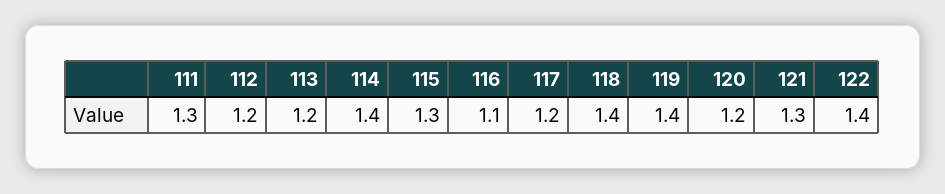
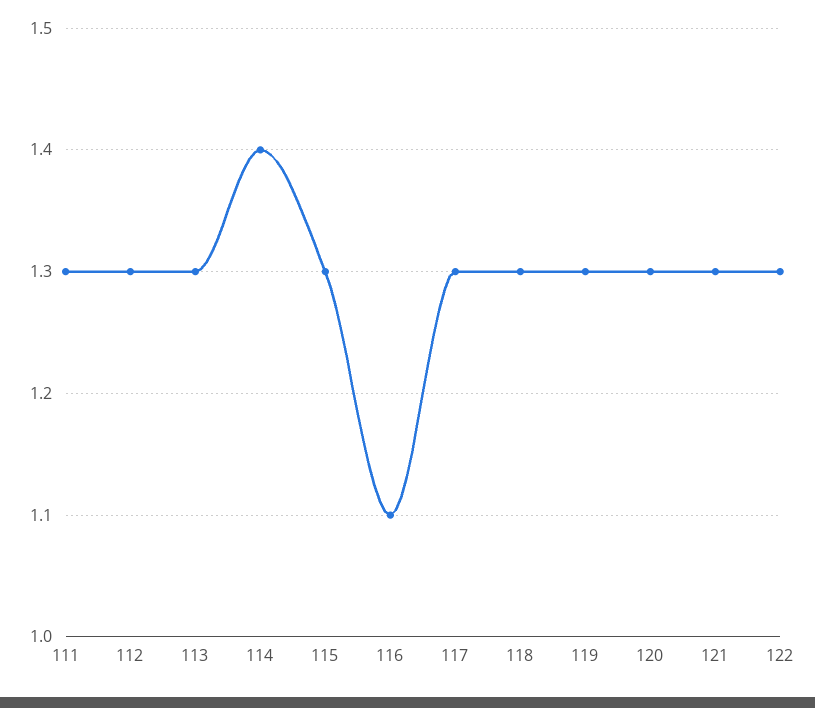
112: 1.2 -> 1.3
113: 1.2 -> 1.3
117: 1.2 -> 1.3
118: 1.4 -> 1.3
119: 1.4 -> 1.3
120: 1.2 -> 1.3
122: 1.4 -> 1.3

